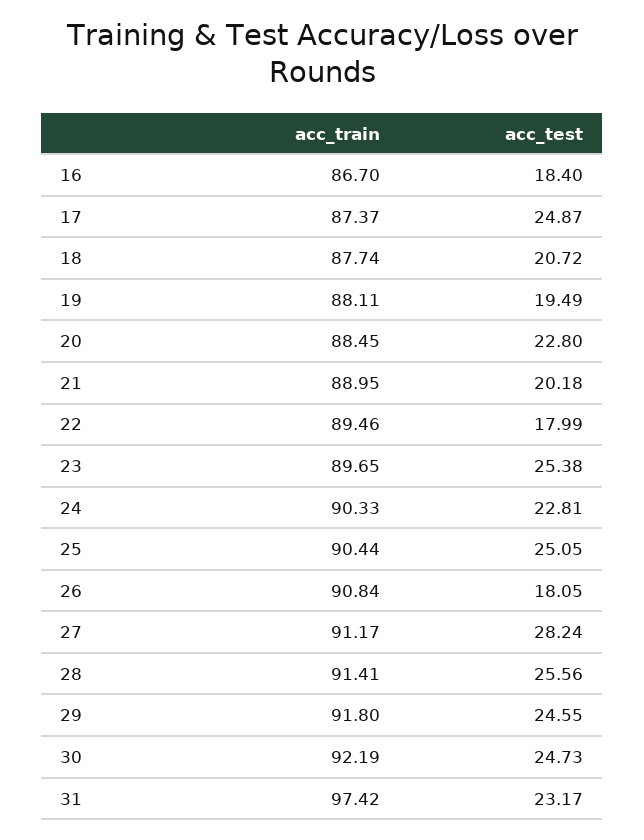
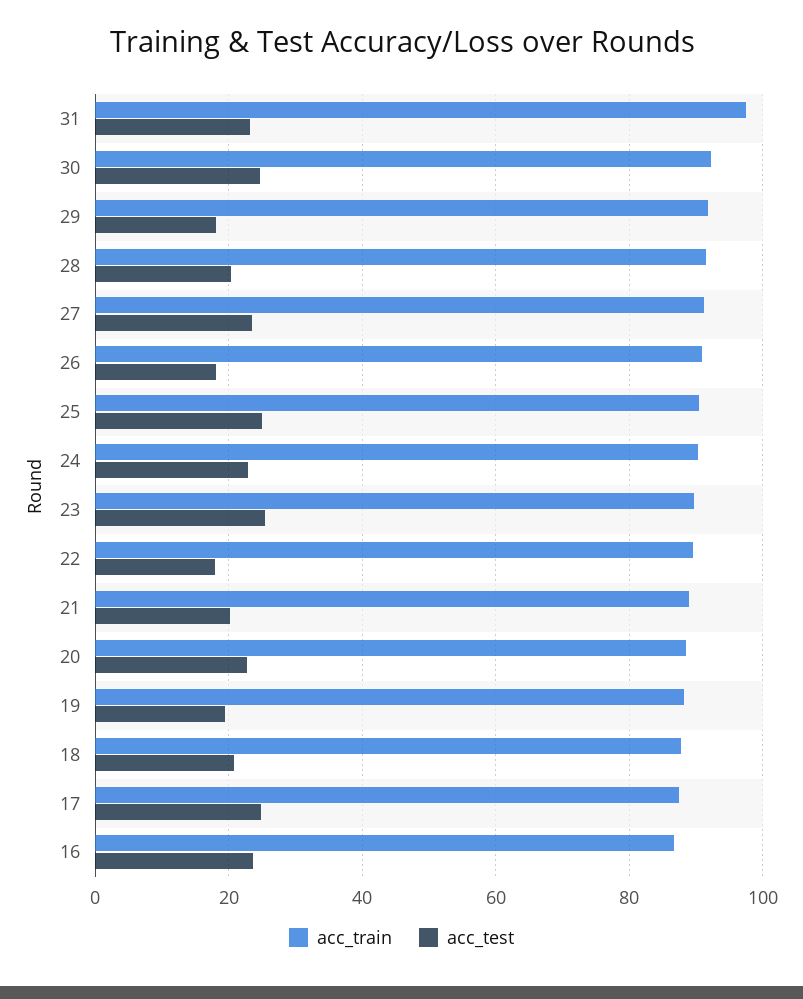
acc_test, 16: 18.4 -> 24
acc_test, 27: 28.24 -> 24
acc_test, 28: 25.56 -> 20
acc_test, 29: 24.55 -> 18

